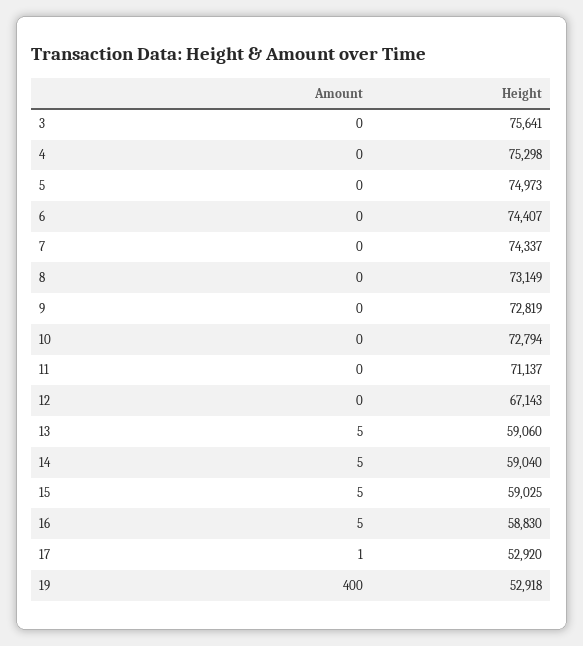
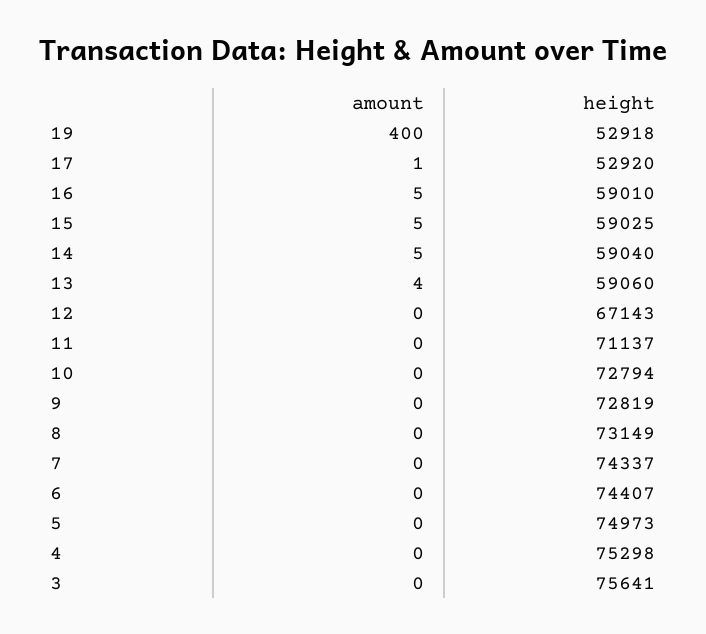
Amount, 13: 5 -> 4
Height, 16: 58830 -> 59010

